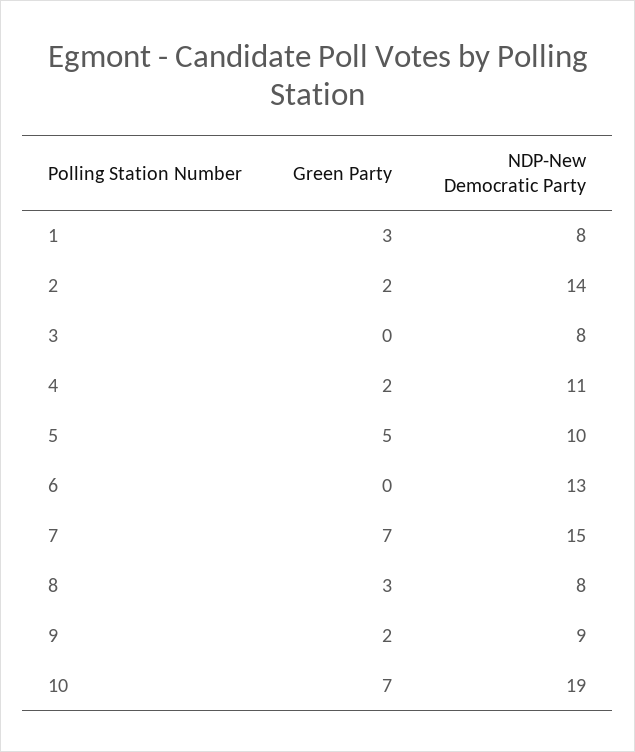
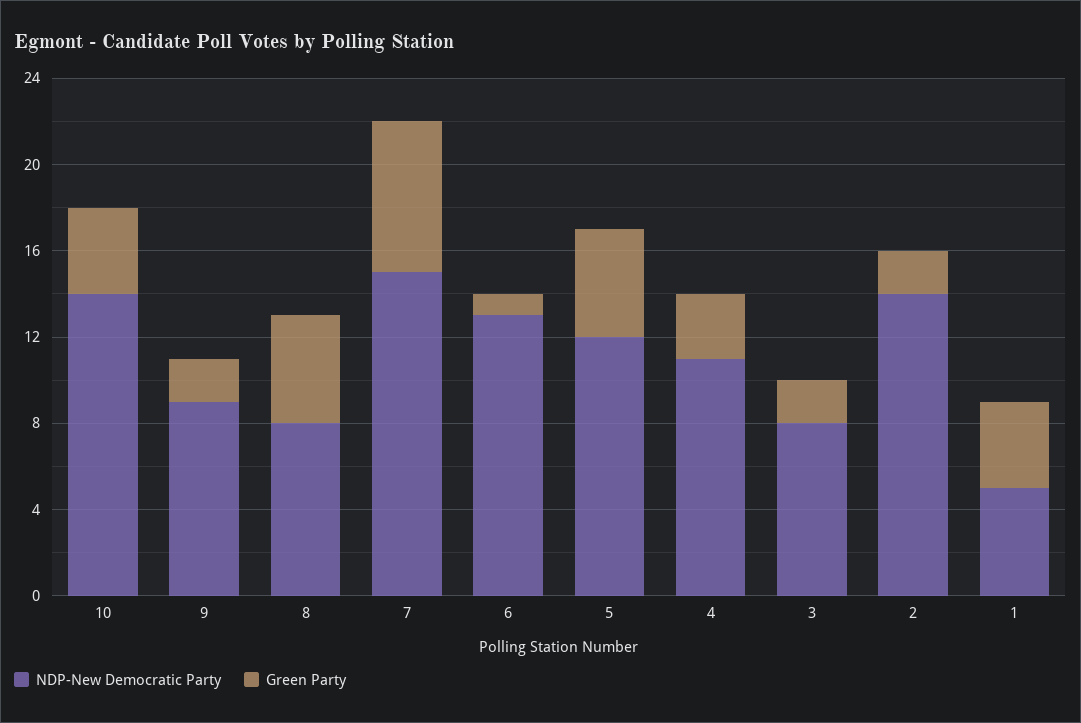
Green Party, 1: 3 -> 4
NDP-New Democratic Party, 1: 8 -> 5
Green Party, 3: 0 -> 2
Green Party, 4: 2 -> 3
NDP-New Democratic Party, 5: 10 -> 12
Green Party, 6: 0 -> 1
Green Party, 8: 3 -> 5
Green Party, 10: 7 -> 4
NDP-New Democratic Party, 10: 19 -> 14

